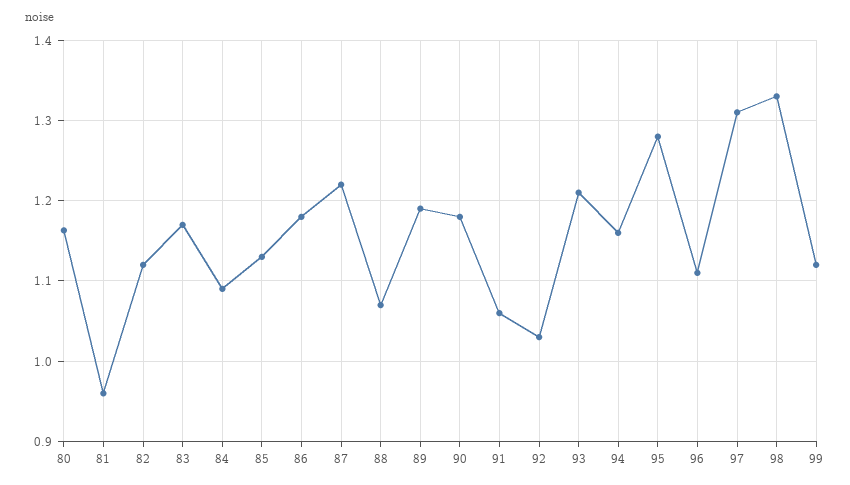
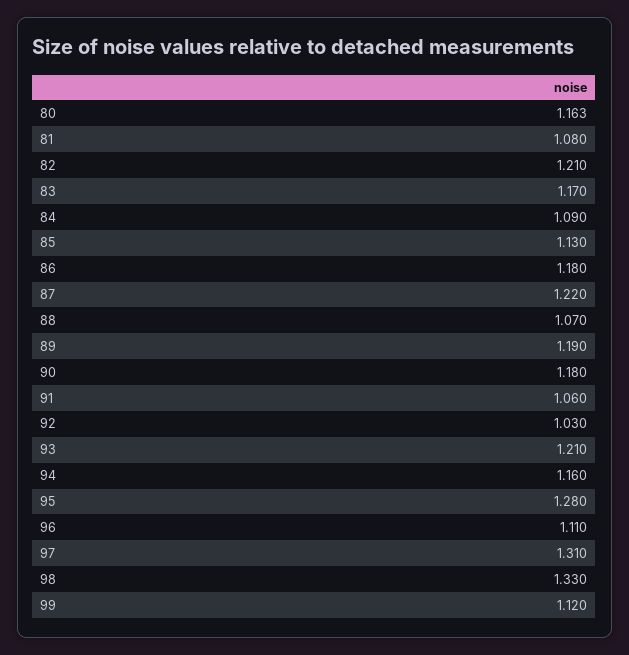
81: 0.96 -> 1.08
82: 1.12 -> 1.21

